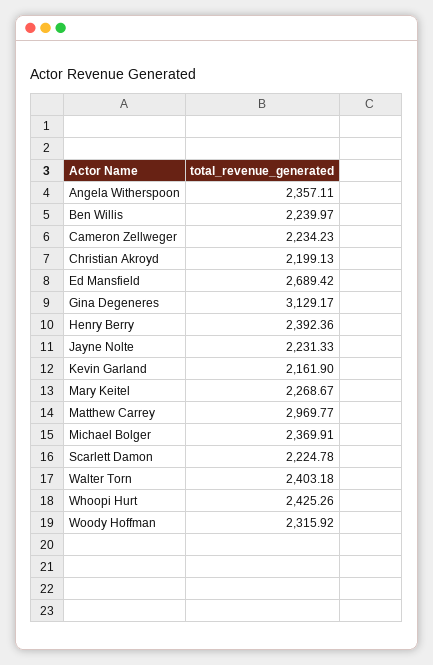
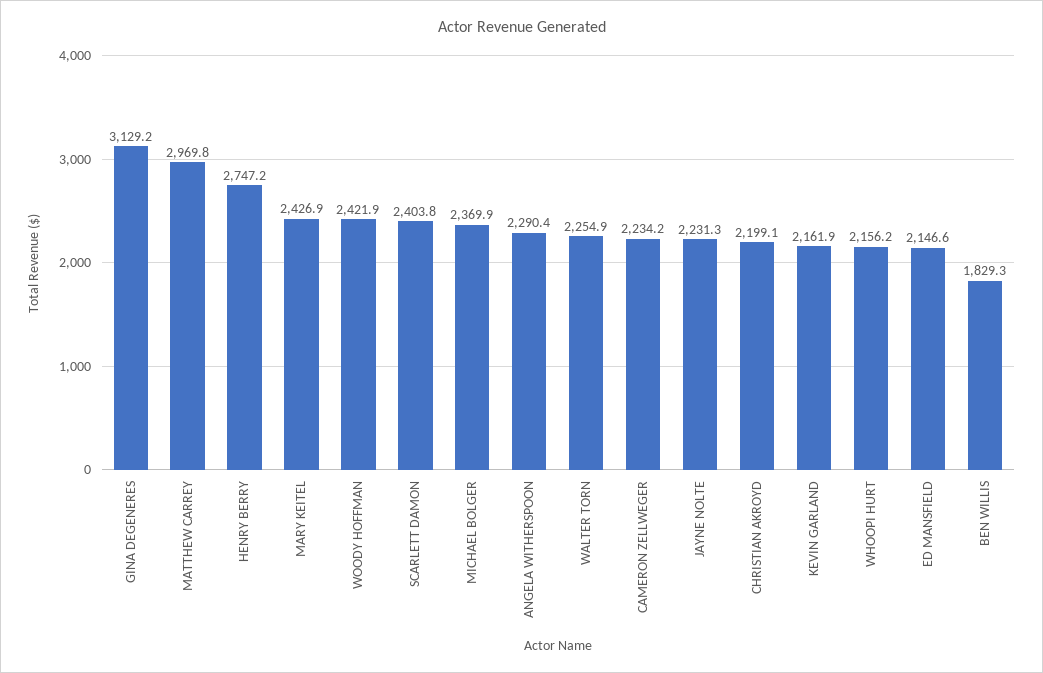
Angela Witherspoon: 2357.11 -> 2290.4
Ben Willis: 2239.97 -> 1829.3
Ed Mansfield: 2689.42 -> 2146.6
Henry Berry: 2392.36 -> 2747.2
Mary Keitel: 2268.67 -> 2426.9
Scarlett Damon: 2224.78 -> 2403.8
Walter Torn: 2403.18 -> 2254.9
Whoopi Hurt: 2425.26 -> 2156.2
Woody Hoffman: 2315.92 -> 2421.9

